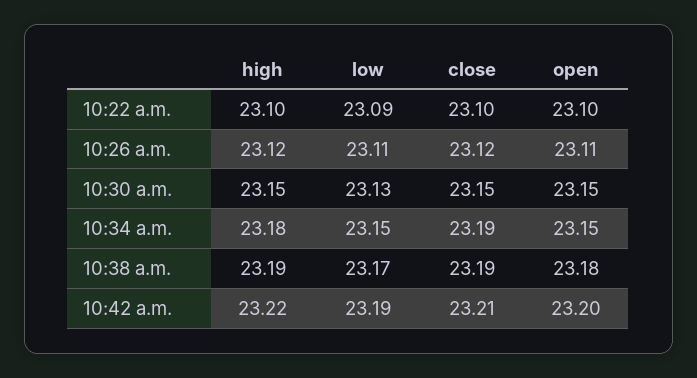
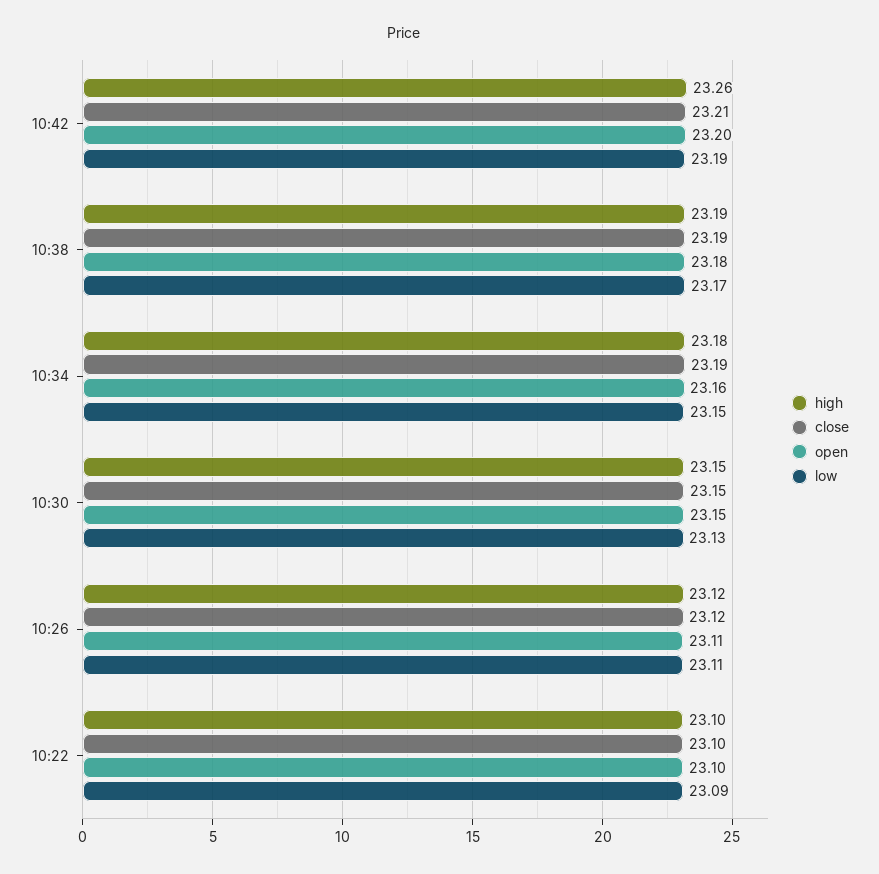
open, 10:34 a.m.: 23.15 -> 23.16
high, 10:42 a.m.: 23.22 -> 23.26

